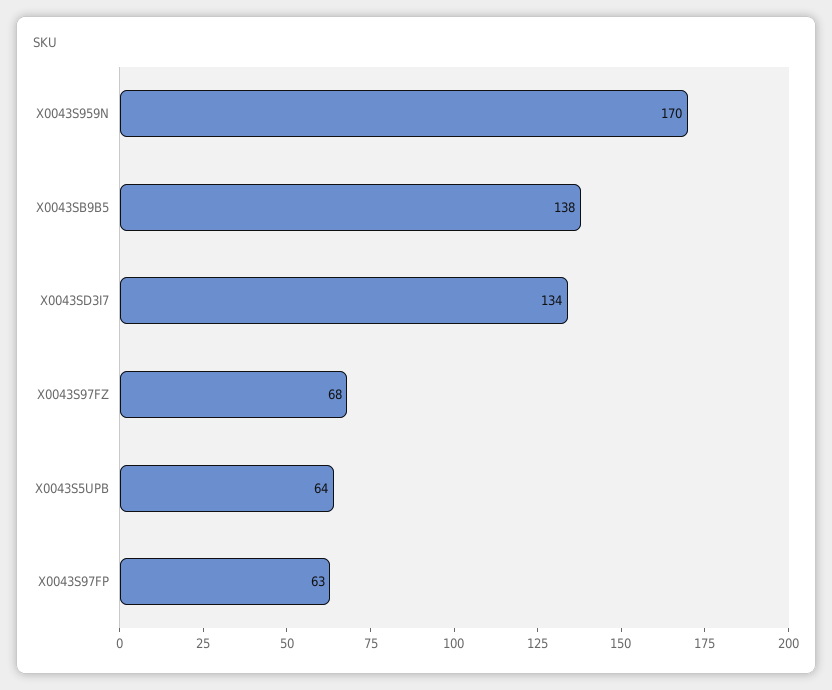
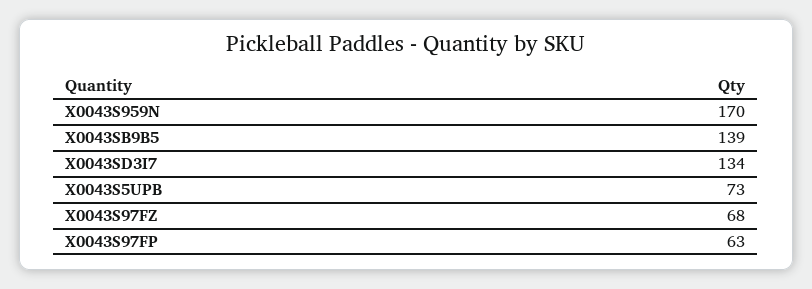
X0043SB9B5: 138 -> 139
X0043S5UPB: 64 -> 73

